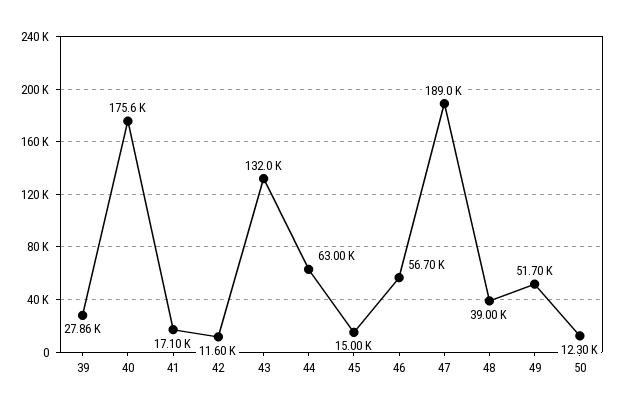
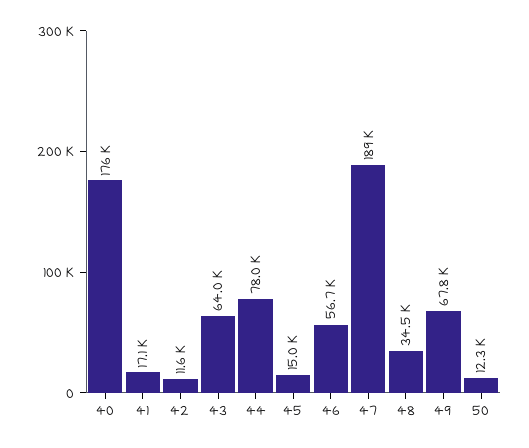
39: 27860 -> none
43: 132000 -> 64000
44: 63000 -> 78000
48: 39000 -> 34500
49: 51700 -> 67800

